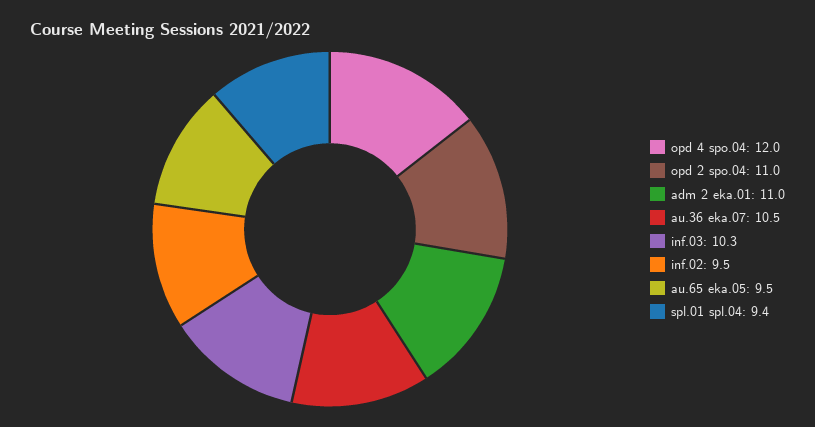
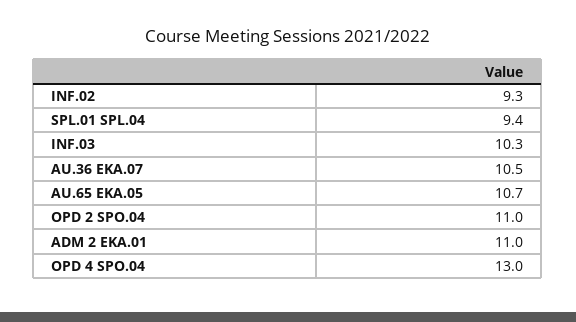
opd 4 spo.04: 12 -> 13
inf.02: 9.5 -> 9.3
au.65 eka.05: 9.5 -> 10.7

